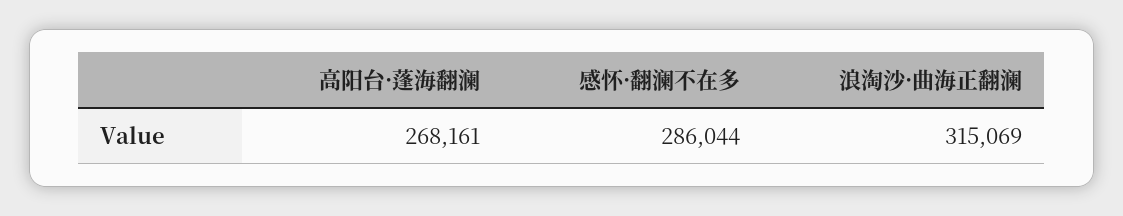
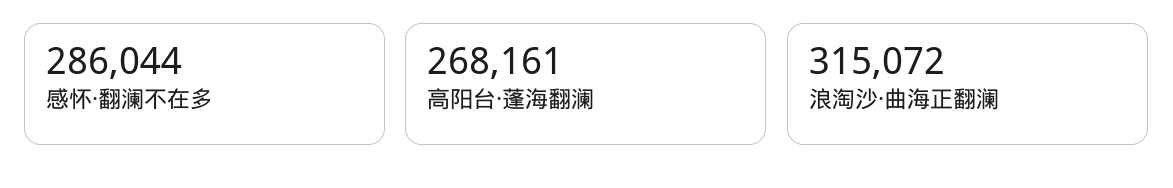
浪淘沙·曲海正翻澜: 315069 -> 315072

